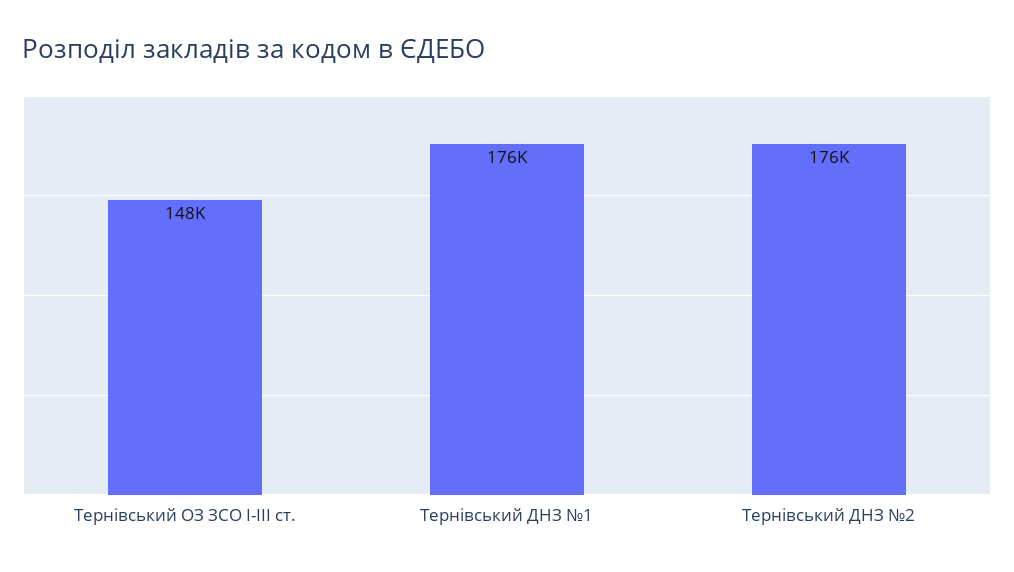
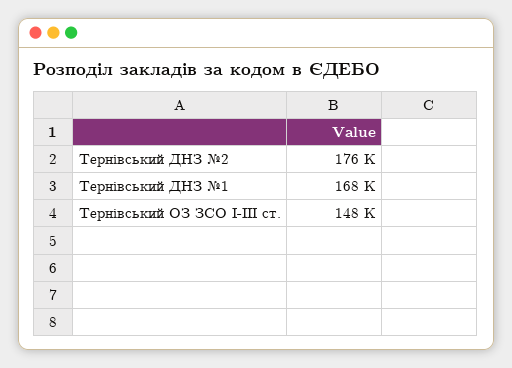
Тернівський ДНЗ №1: 176000 -> 168000

